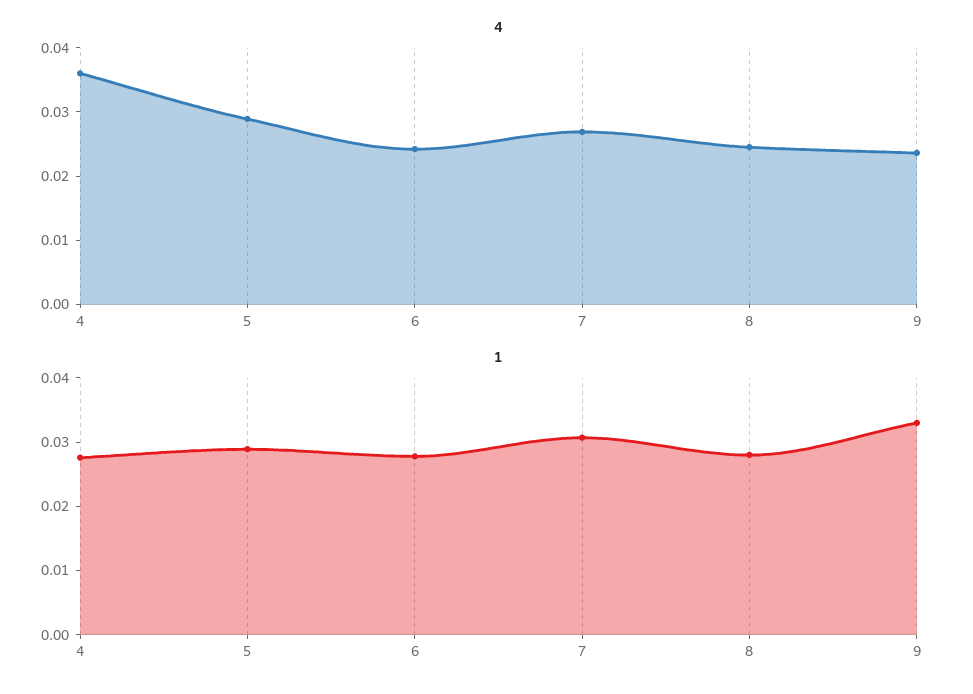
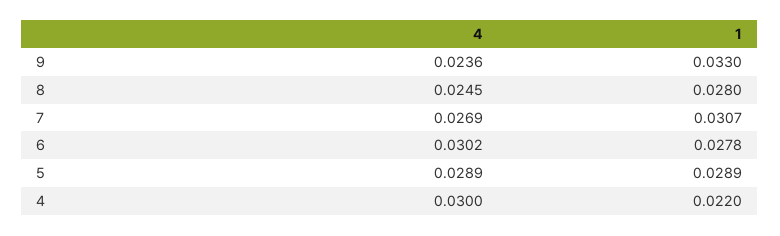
4, 4: 0.036 -> 0.03
4, 6: 0.024 -> 0.0302
1, 4: 0.028 -> 0.022

